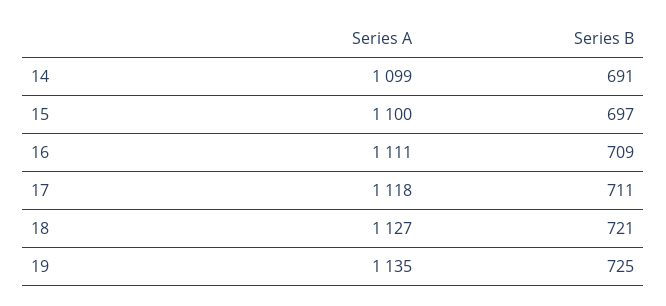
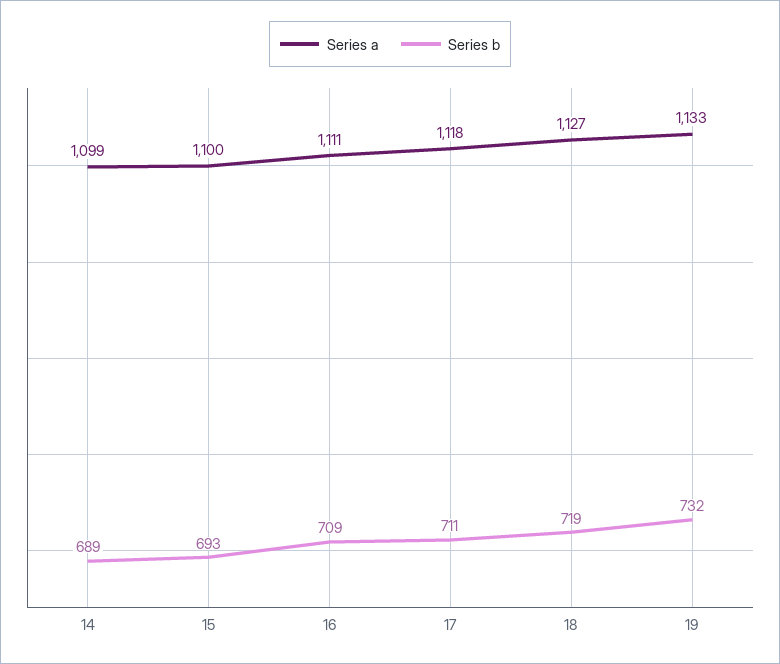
Series B, 14: 691 -> 689
Series B, 15: 697 -> 693
Series B, 18: 721 -> 719
Series A, 19: 1135 -> 1133
Series B, 19: 725 -> 732

